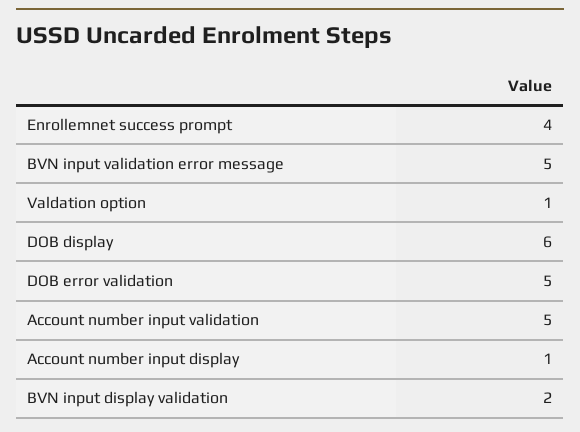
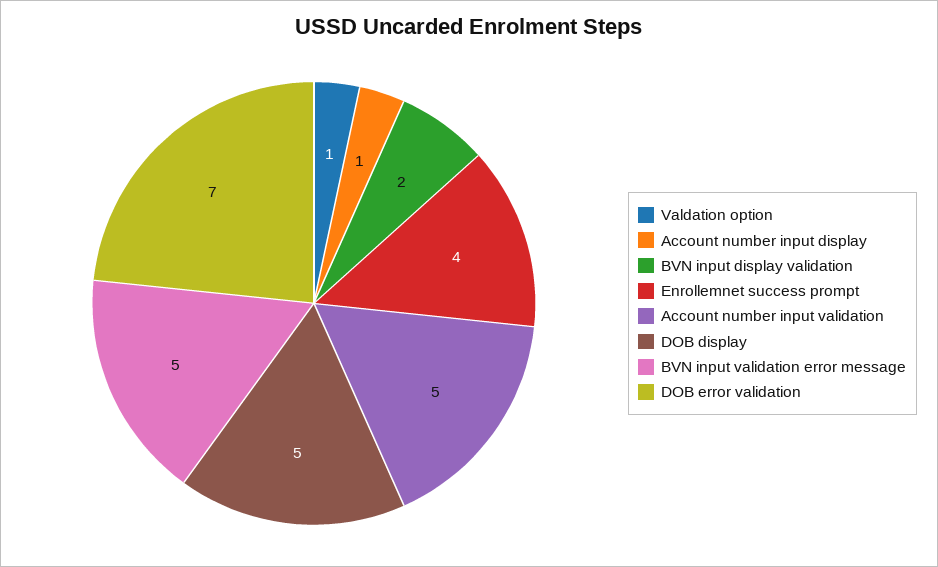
DOB display: 6 -> 5
DOB error validation: 5 -> 7

